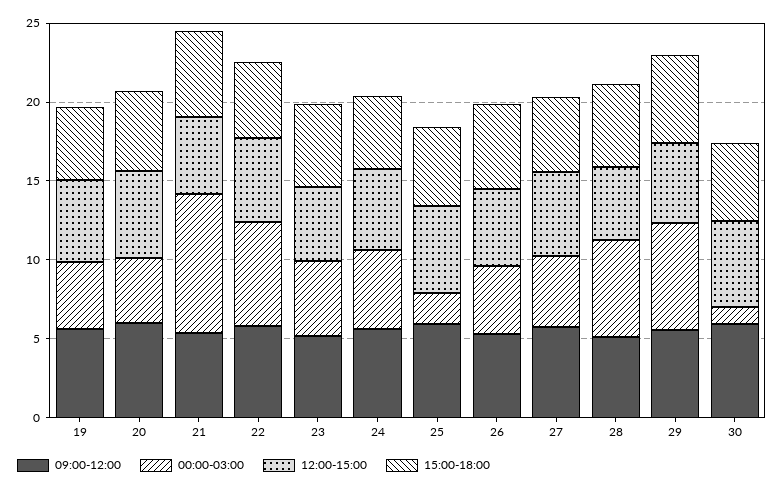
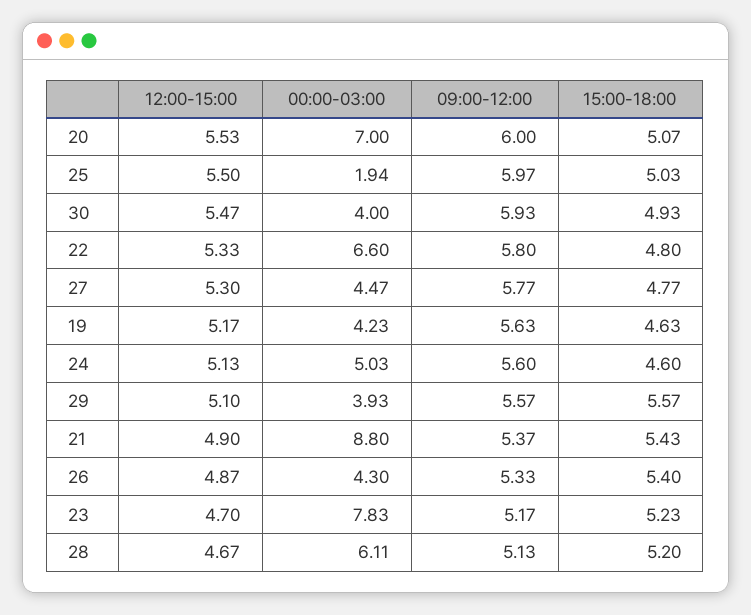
00:00-03:00, 20: 4 -> 7
00:00-03:00, 23: 5 -> 7.83
00:00-03:00, 29: 7 -> 3.93
00:00-03:00, 30: 1 -> 4

